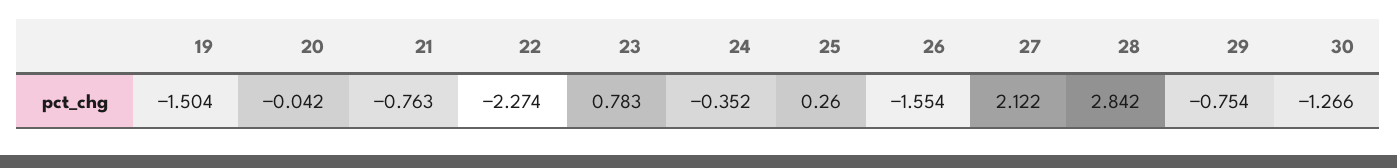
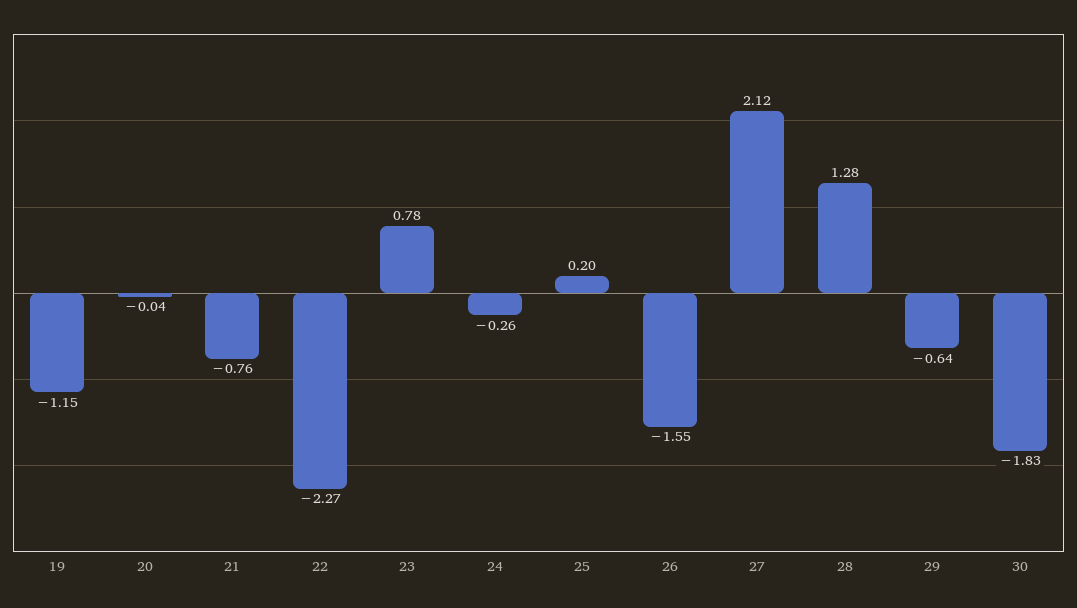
19: -1.504 -> -1.15
24: -0.352 -> -0.26
25: 0.26 -> 0.2
28: 2.842 -> 1.28
29: -0.754 -> -0.64
30: -1.266 -> -1.83

